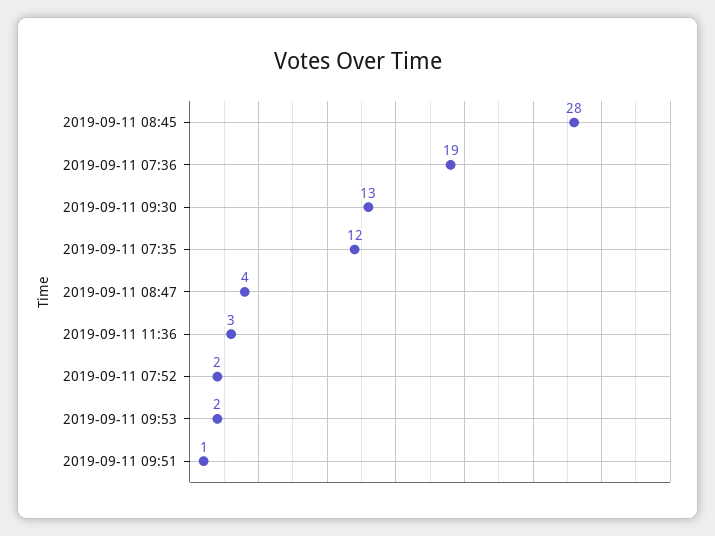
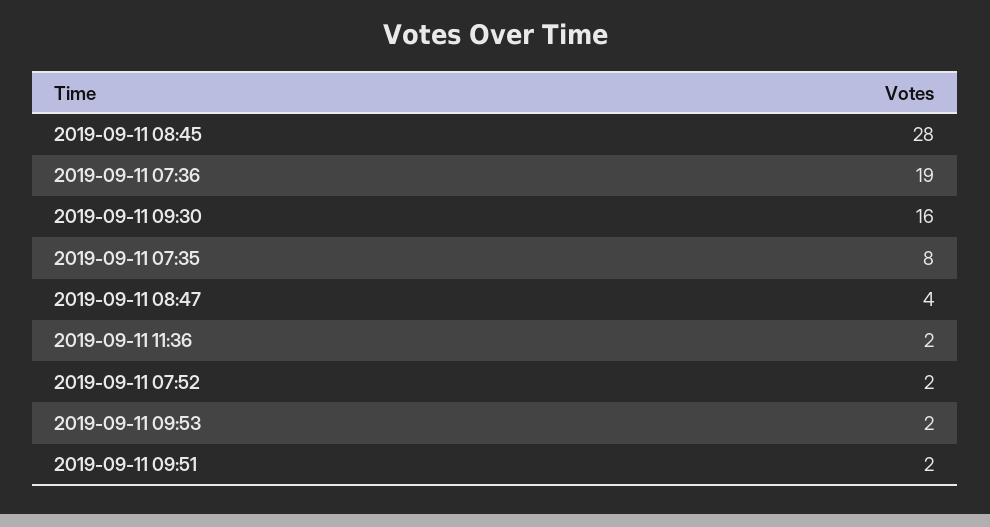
2019-09-11 09:30: 13 -> 16
2019-09-11 07:35: 12 -> 8
2019-09-11 11:36: 3 -> 2
2019-09-11 09:51: 1 -> 2

